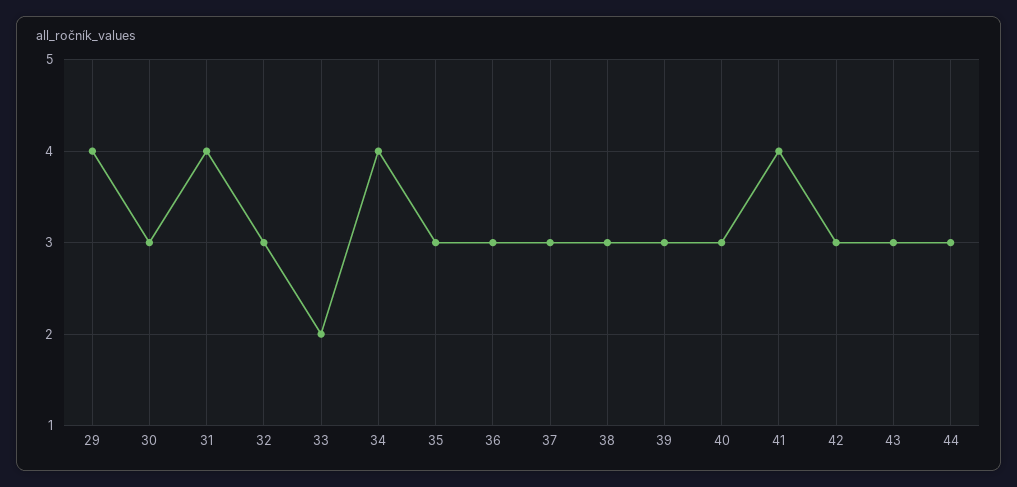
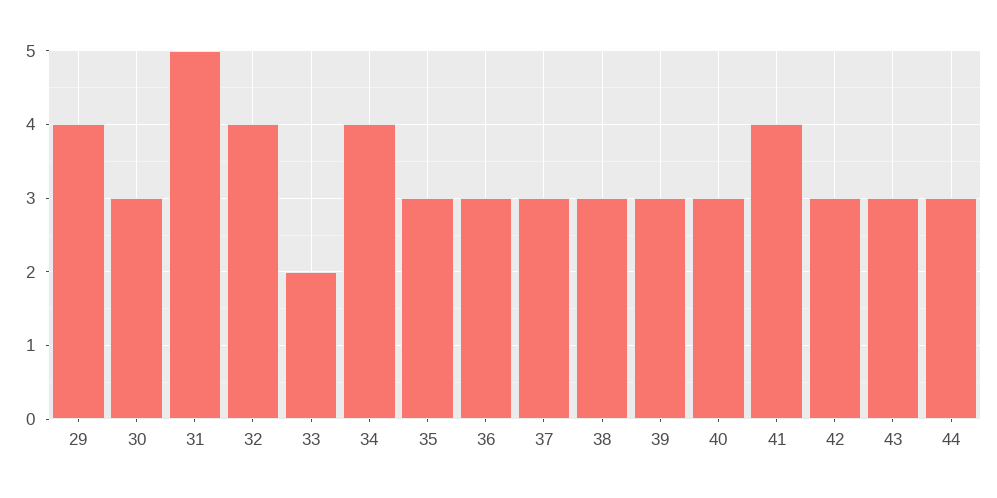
31: 4 -> 5
32: 3 -> 4

